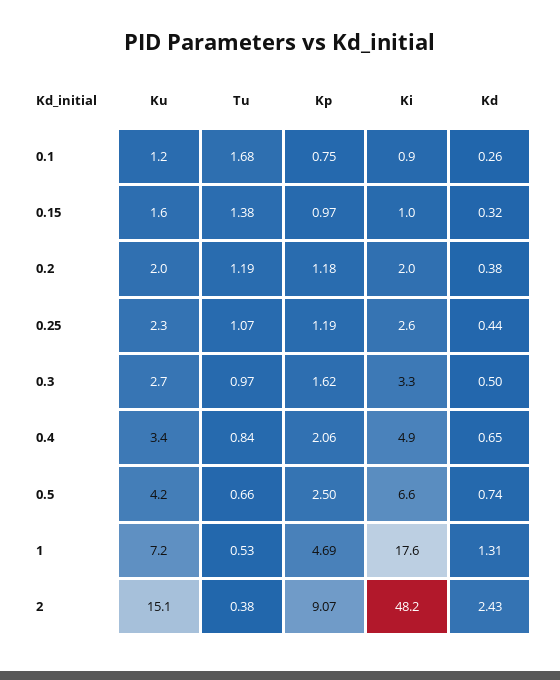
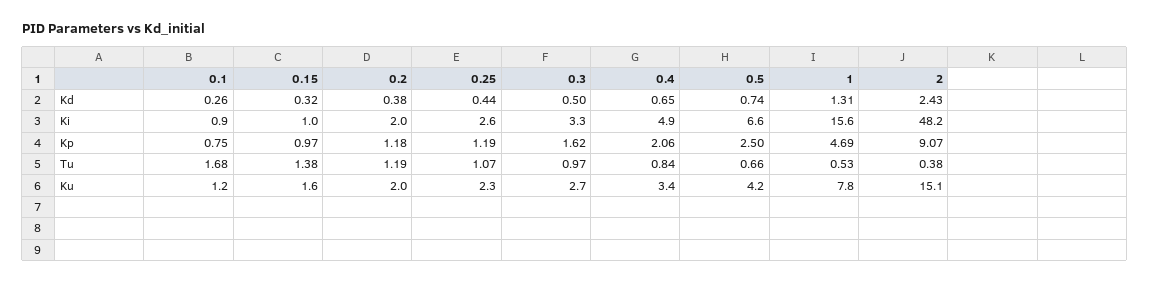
Ku, 1: 7.2 -> 7.8
Ki, 1: 17.6 -> 15.6

